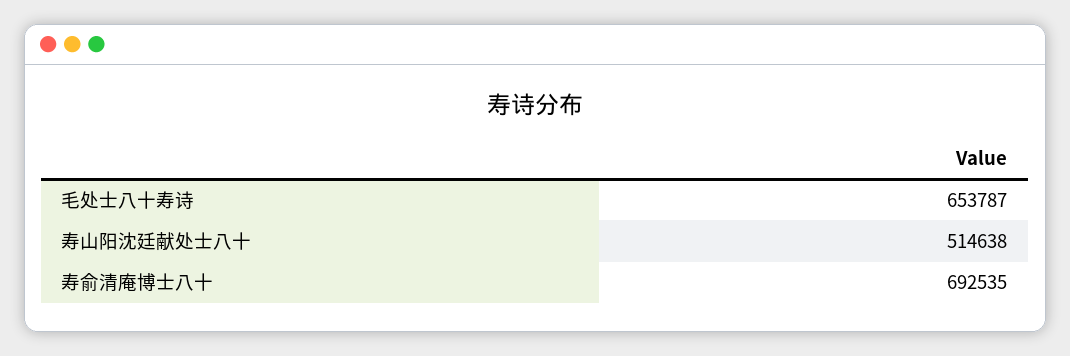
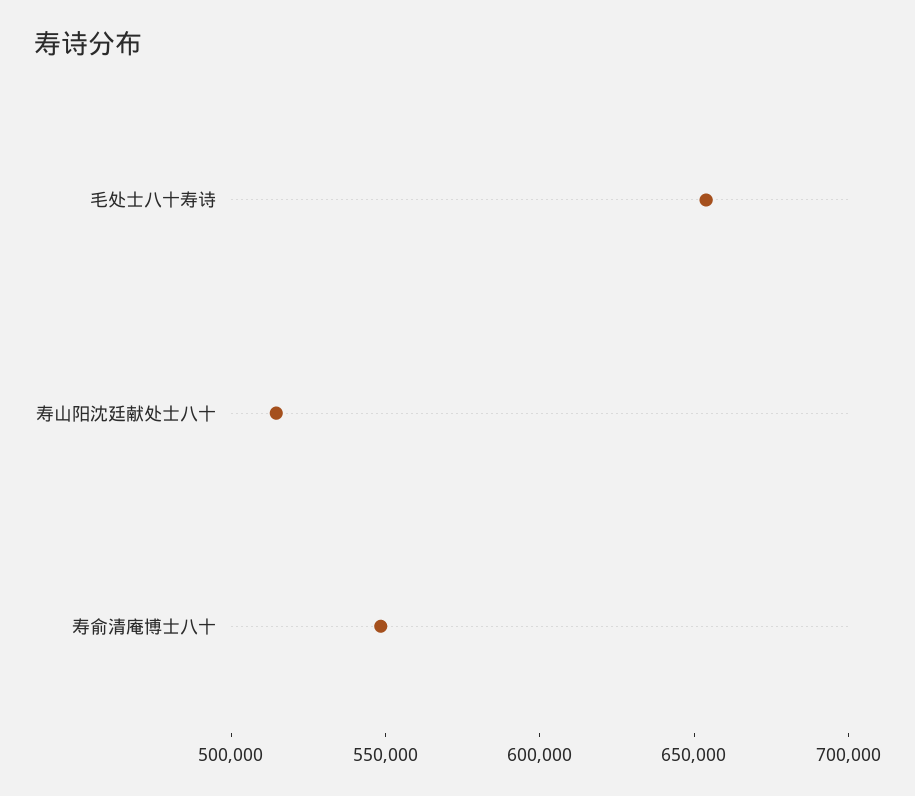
寿俞清庵博士八十: 692535 -> 550000

